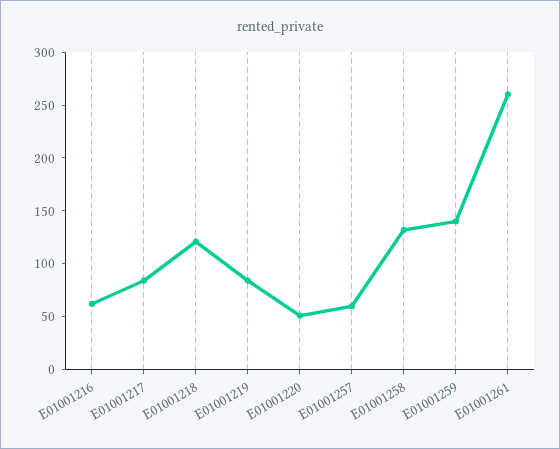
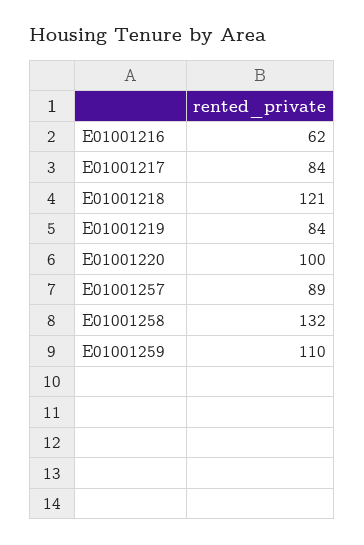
E01001220: 50 -> 100
E01001257: 60 -> 89
E01001259: 140 -> 110
E01001261: 260 -> none

